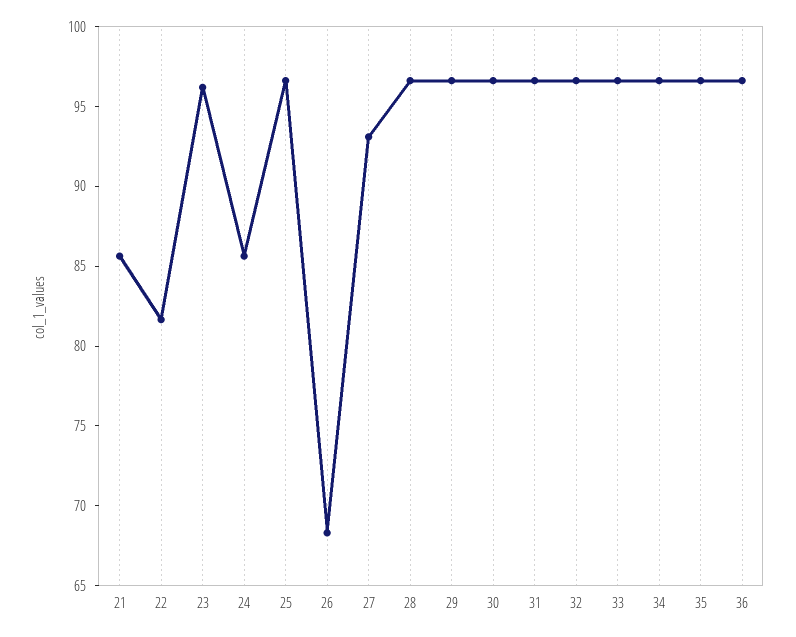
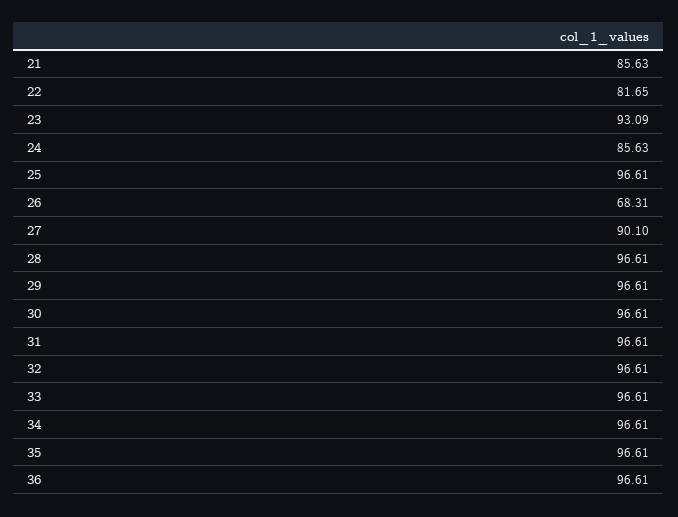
23: 96 -> 93.09
27: 93 -> 90.1

